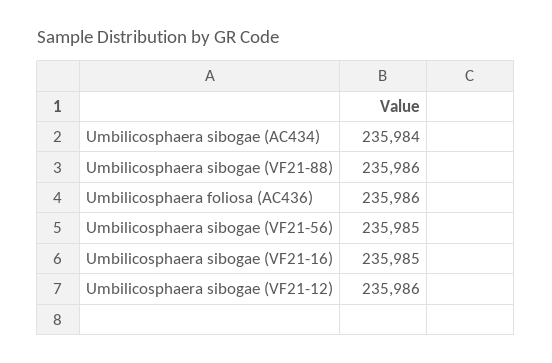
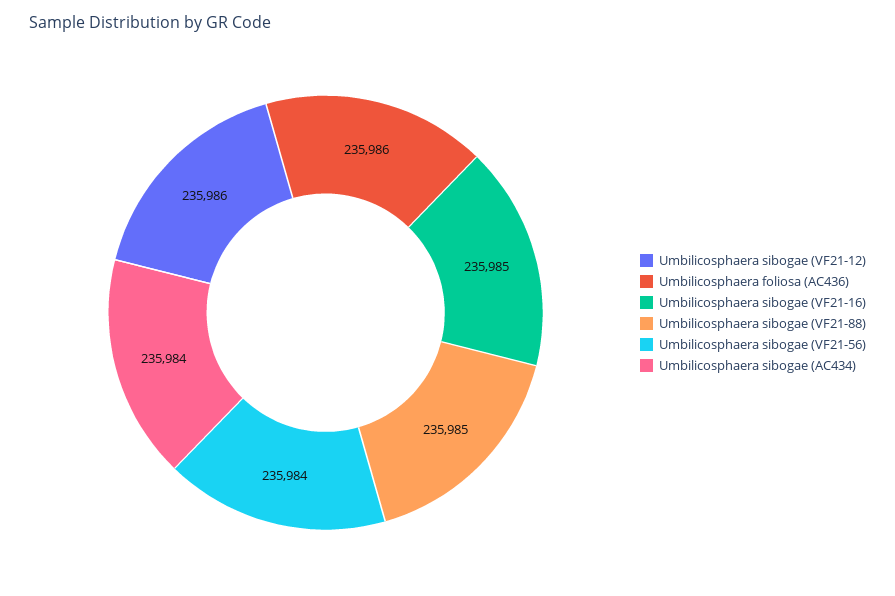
Umbilicosphaera sibogae (VF21-88): 235986 -> 235985
Umbilicosphaera sibogae (VF21-56): 235985 -> 235984

